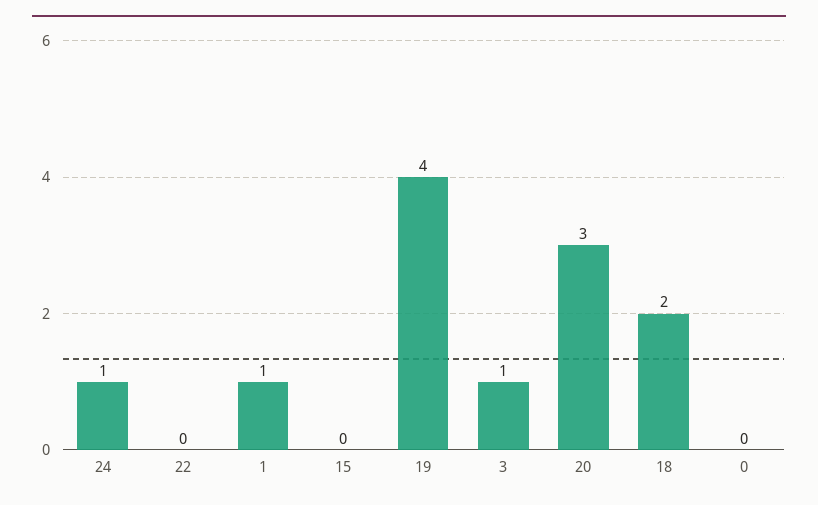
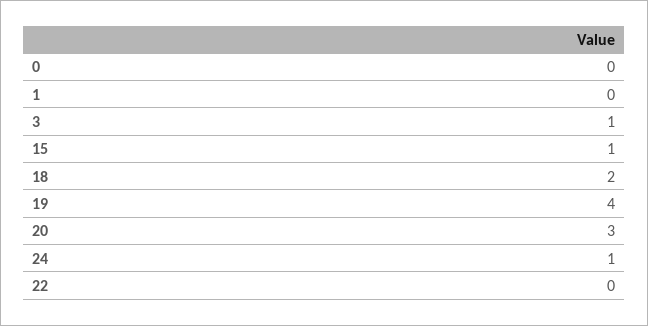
1: 1 -> 0
15: 0 -> 1

